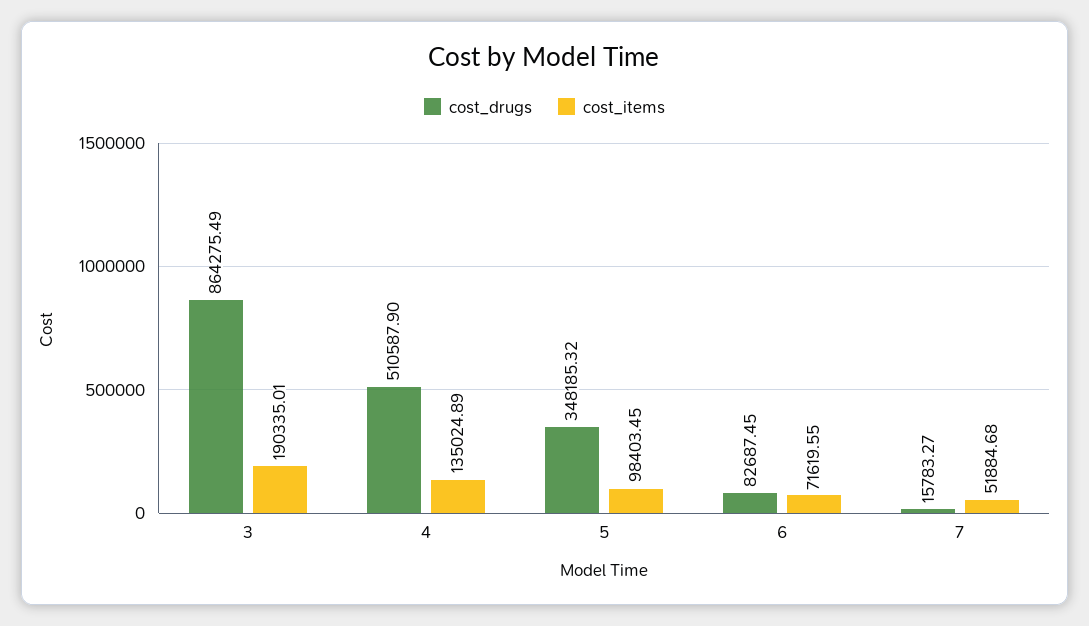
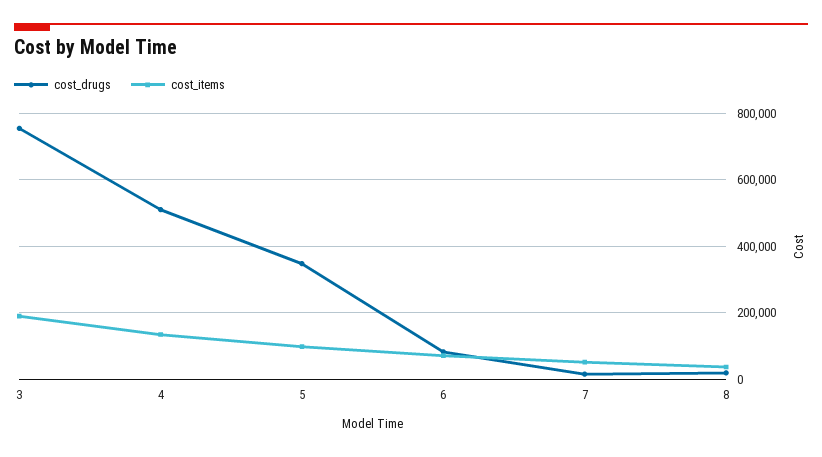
cost_drugs, 3: 864275.49 -> 760000
cost_drugs, 8: none -> 20000
cost_items, 8: none -> 40000

